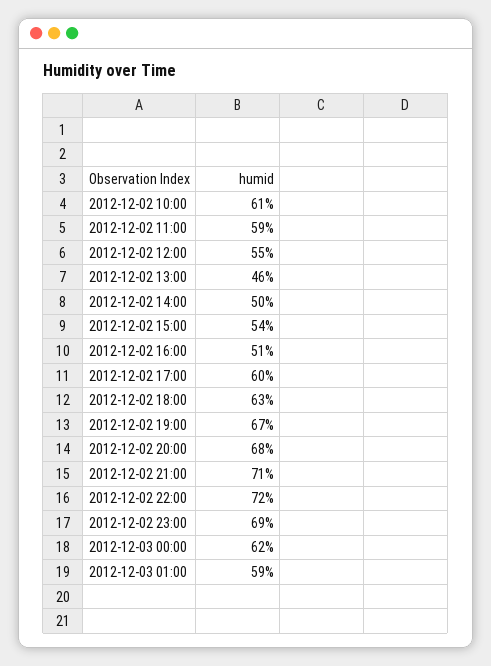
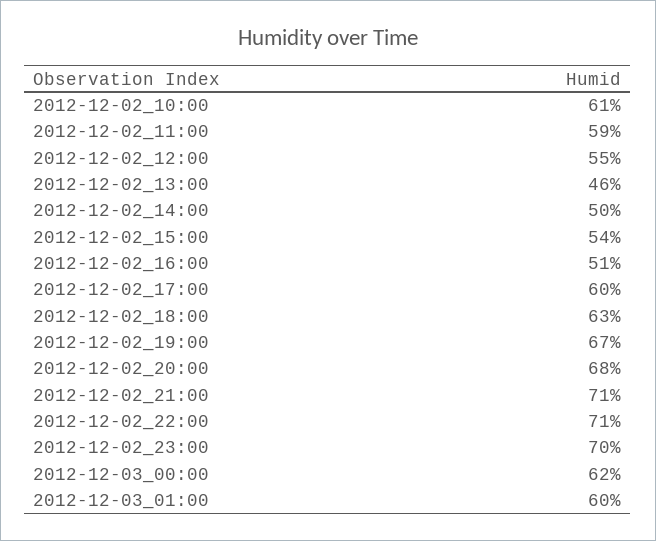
2012-12-02 22:00: 72 -> 71
2012-12-02 23:00: 69 -> 70
2012-12-03 01:00: 59 -> 60

